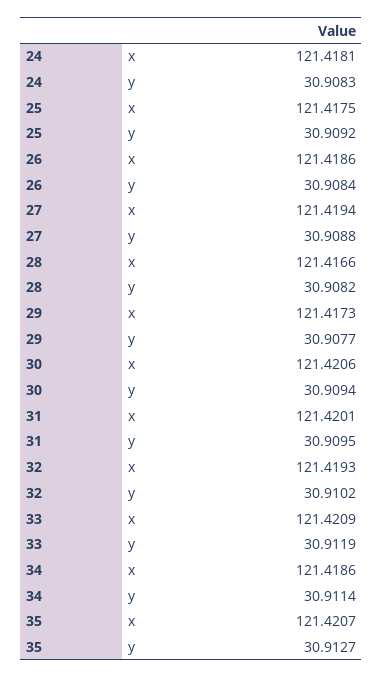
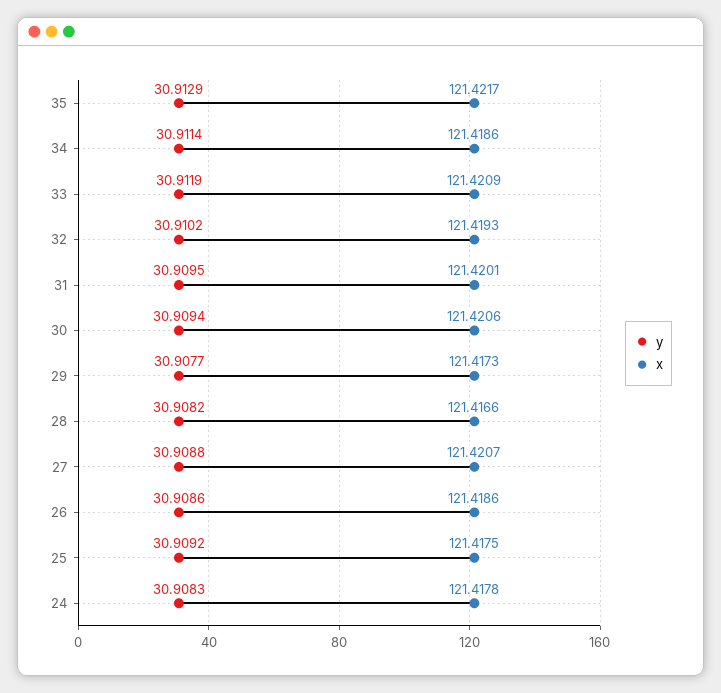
x, 24: 121.4181 -> 121.4178
y, 26: 30.9084 -> 30.9086
x, 27: 121.4194 -> 121.4207
x, 35: 121.4207 -> 121.4217
y, 35: 30.9127 -> 30.9129

